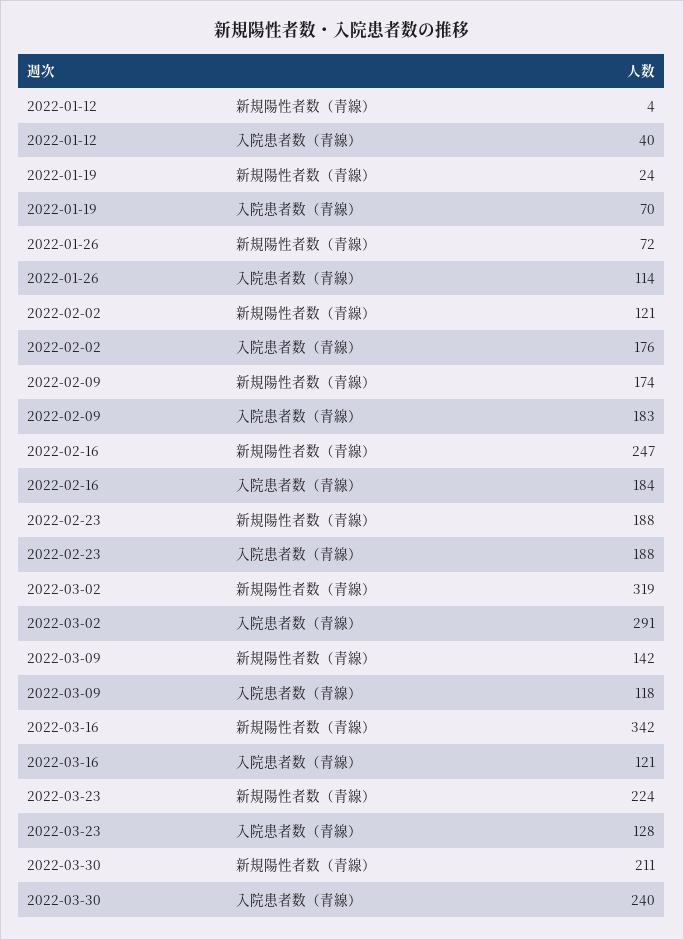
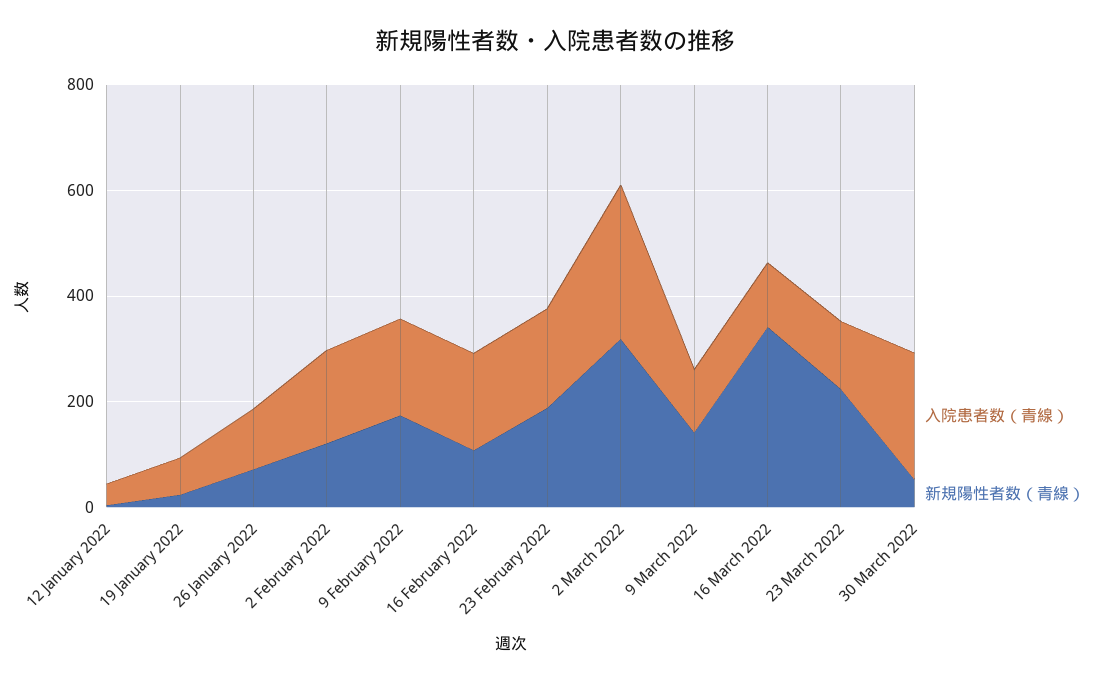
新規陽性者数（青線）, 2022-02-16: 247 -> 100
新規陽性者数（青線）, 2022-03-30: 211 -> 50

